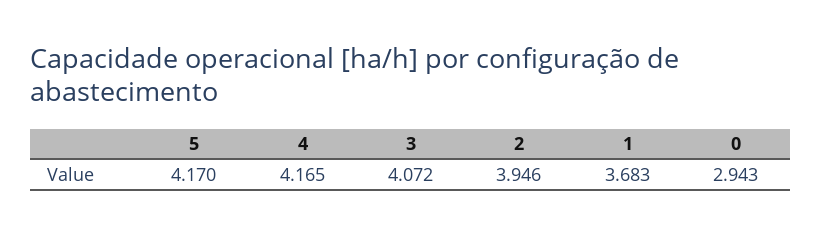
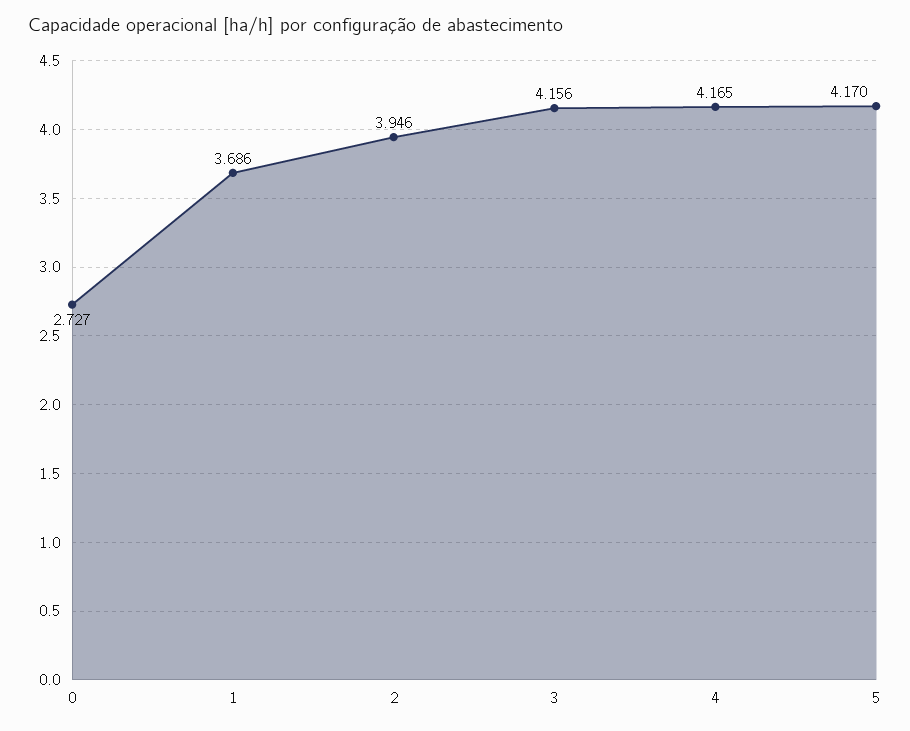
3: 4.072 -> 4.156
1: 3.683 -> 3.686
0: 2.943 -> 2.727

